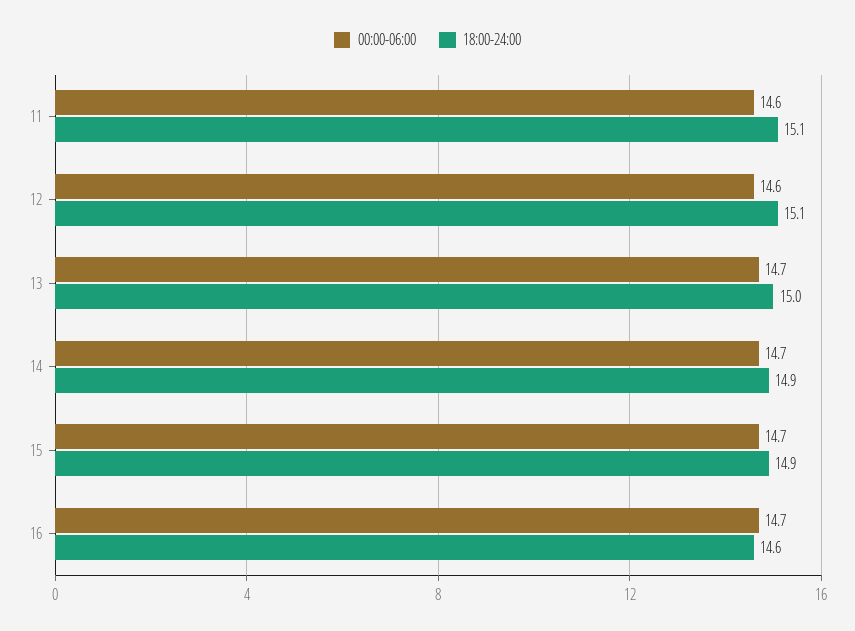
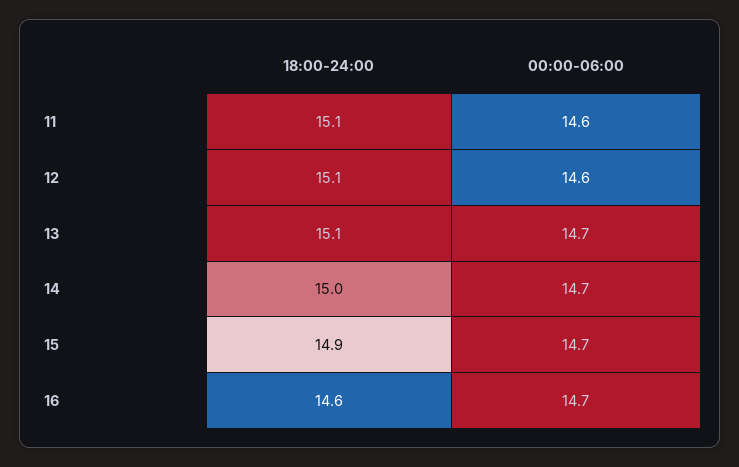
18:00-24:00, 13: 15 -> 15.1
18:00-24:00, 14: 14.9 -> 15

